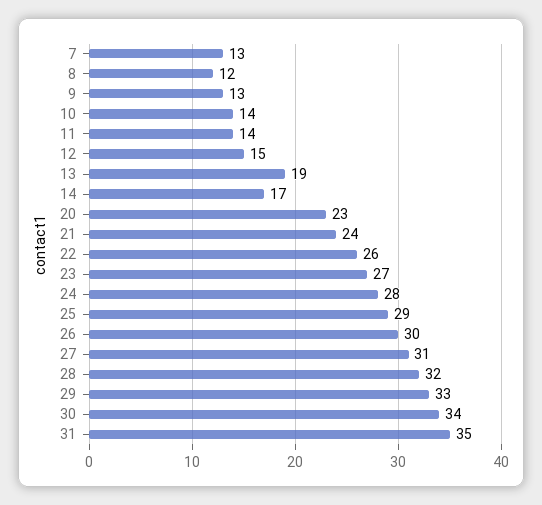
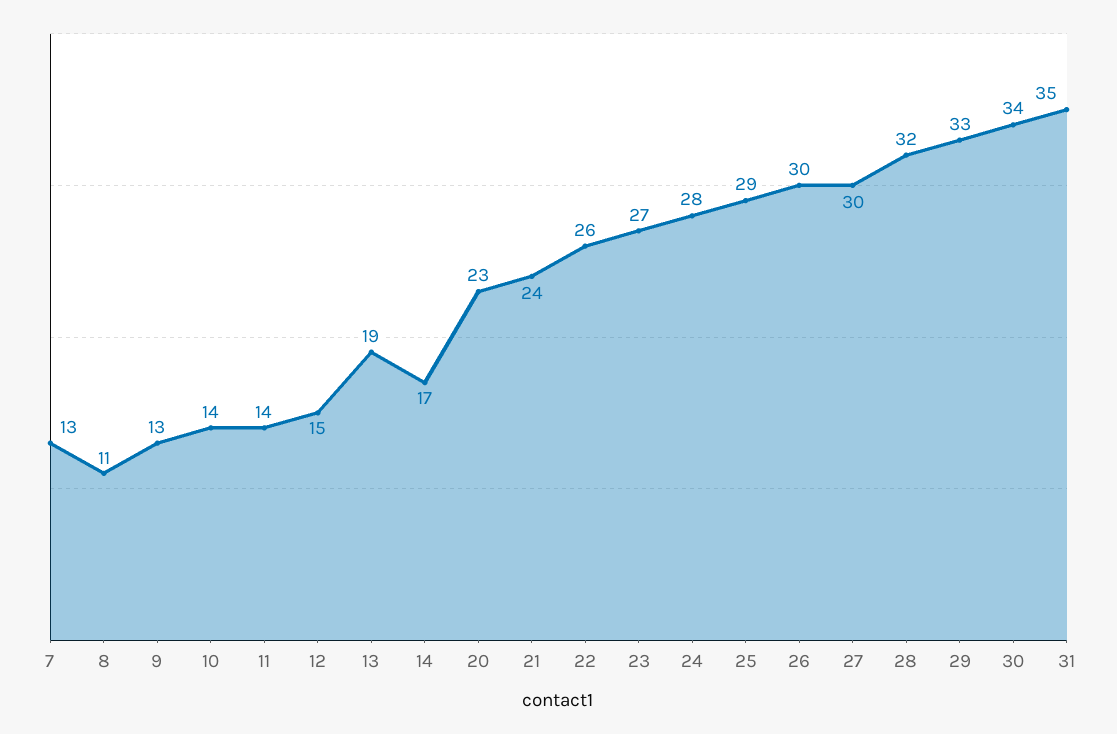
8: 12 -> 11
27: 31 -> 30

